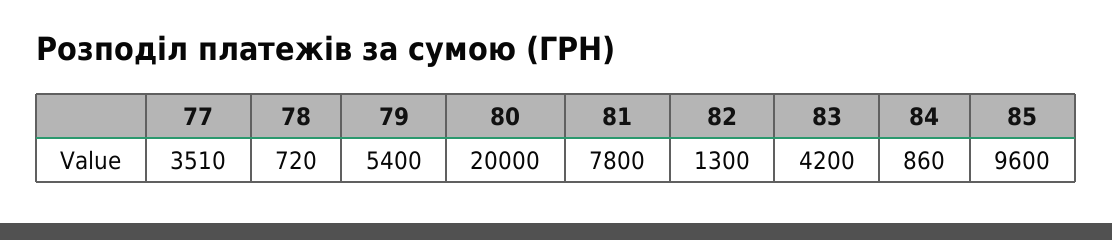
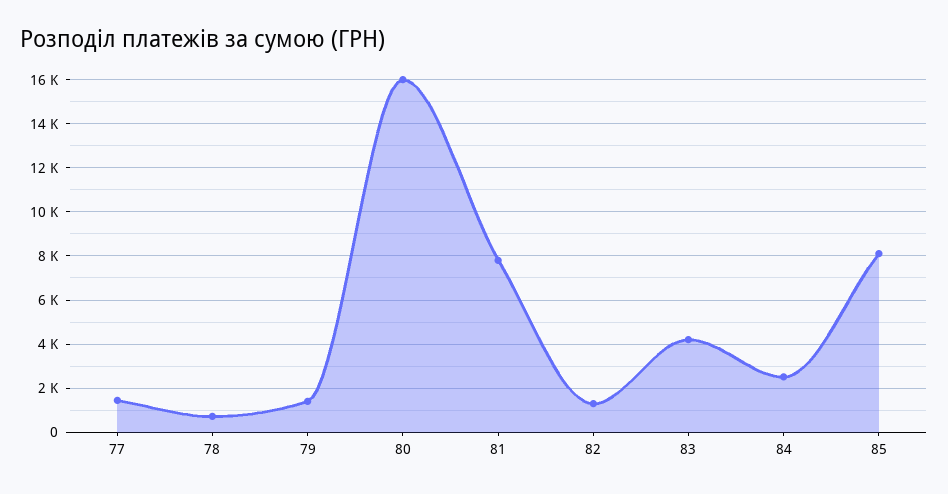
77: 3510 -> 1500
79: 5400 -> 1500
80: 20000 -> 16000
84: 860 -> 2500
85: 9600 -> 8000

